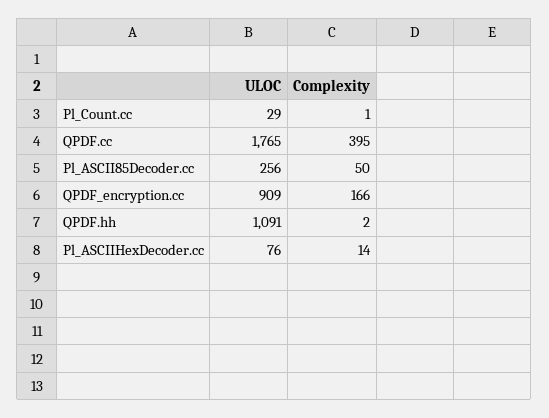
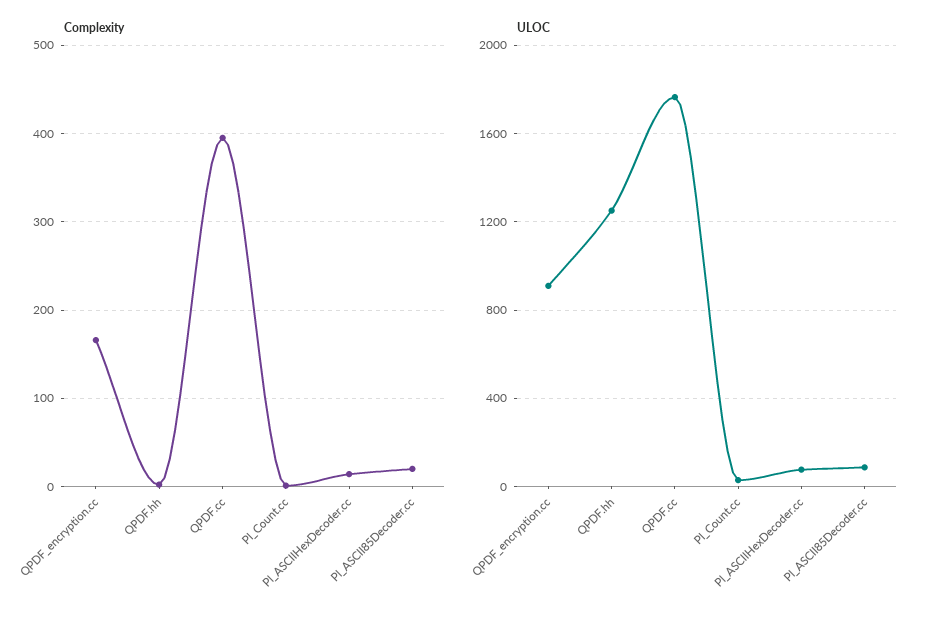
ULOC, Pl_ASCII85Decoder.cc: 256 -> 100
Complexity, Pl_ASCII85Decoder.cc: 50 -> 20
ULOC, QPDF.hh: 1091 -> 1250

